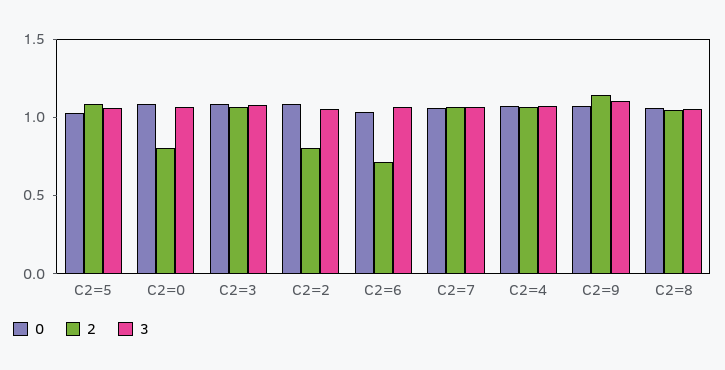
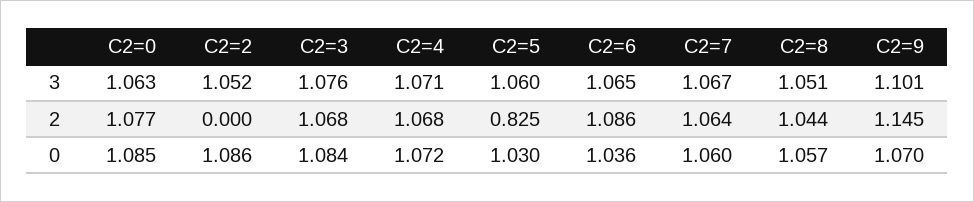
2, C2=5: 1.1 -> 0.825
2, C2=0: 0.8 -> 1.077
2, C2=2: 0.8 -> 0
2, C2=6: 0.7 -> 1.086

